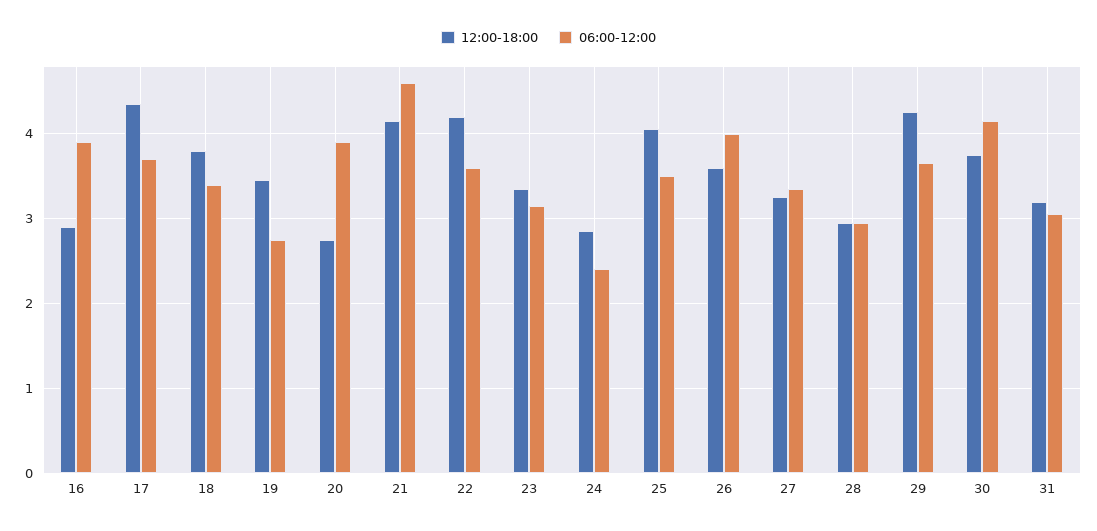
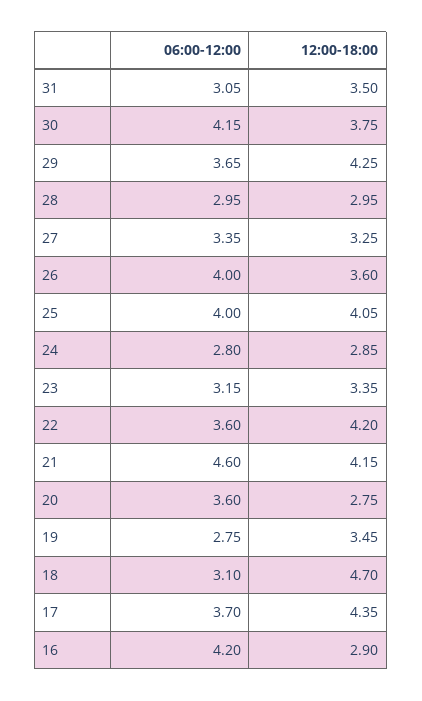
06:00-12:00, 16: 3.9 -> 4.2
12:00-18:00, 18: 3.8 -> 4.7
06:00-12:00, 18: 3.4 -> 3.1
06:00-12:00, 20: 3.9 -> 3.6
06:00-12:00, 24: 2.4 -> 2.8
06:00-12:00, 25: 3.5 -> 4
12:00-18:00, 31: 3.2 -> 3.5

